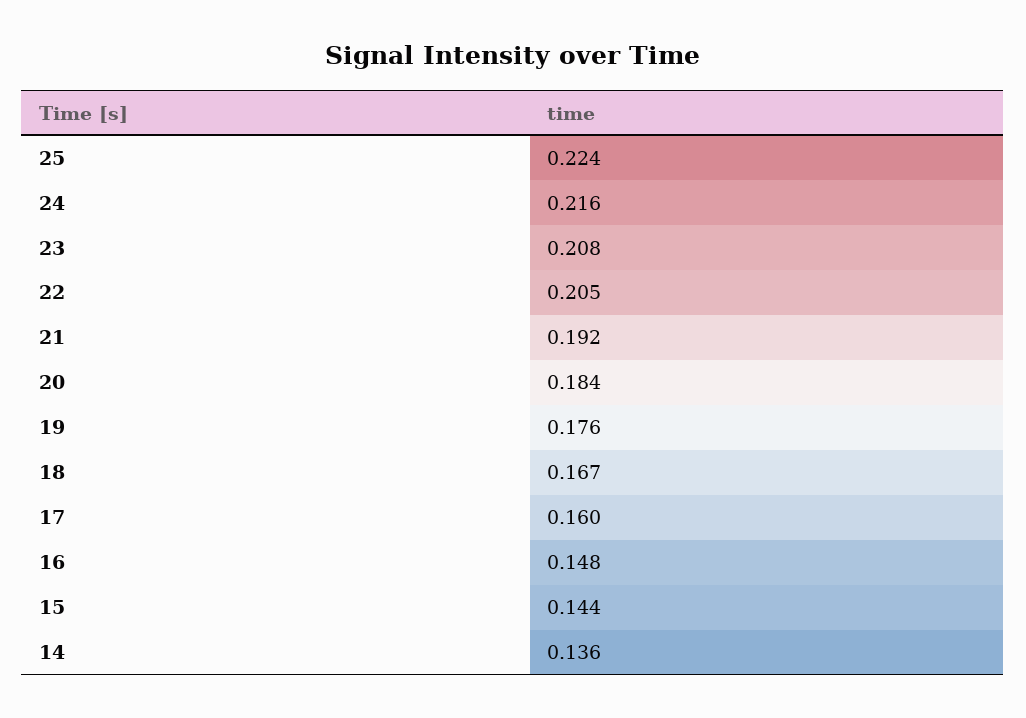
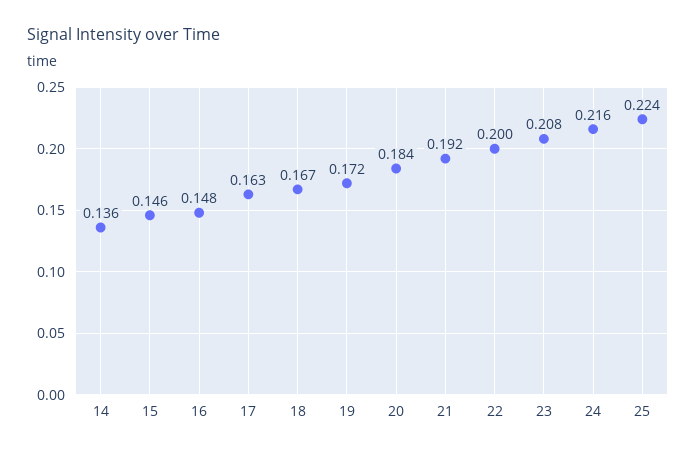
22: 0.205 -> 0.2
19: 0.176 -> 0.172
17: 0.16 -> 0.163
15: 0.144 -> 0.146

